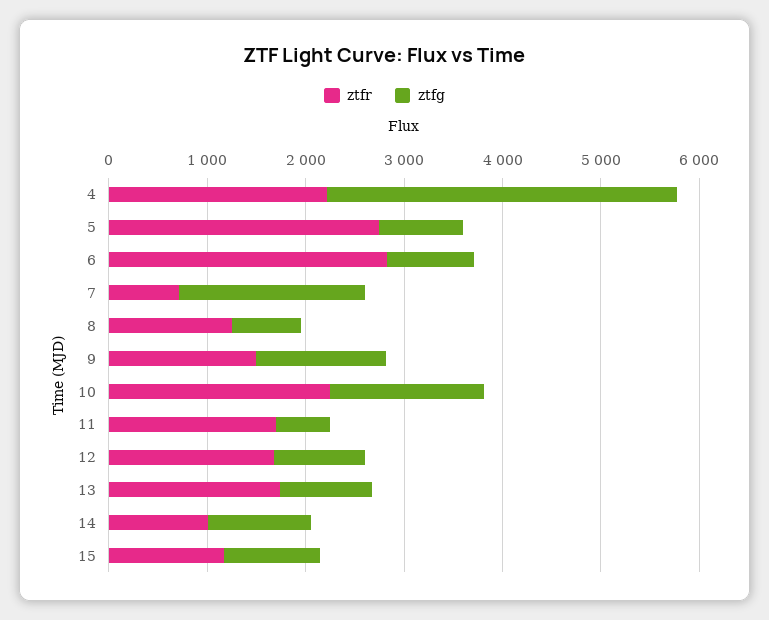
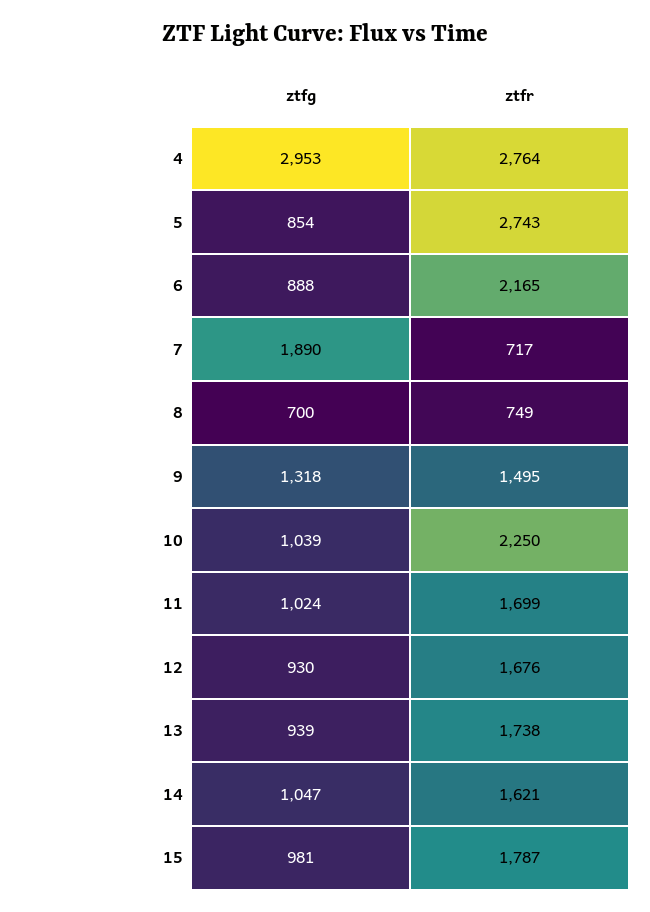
ztfr, 4: 2200 -> 2764
ztfg, 4: 3600 -> 2953
ztfr, 6: 2800 -> 2165
ztfr, 8: 1200 -> 749
ztfg, 10: 1600 -> 1039
ztfg, 11: 600 -> 1024
ztfr, 14: 1000 -> 1621
ztfr, 15: 1200 -> 1787

